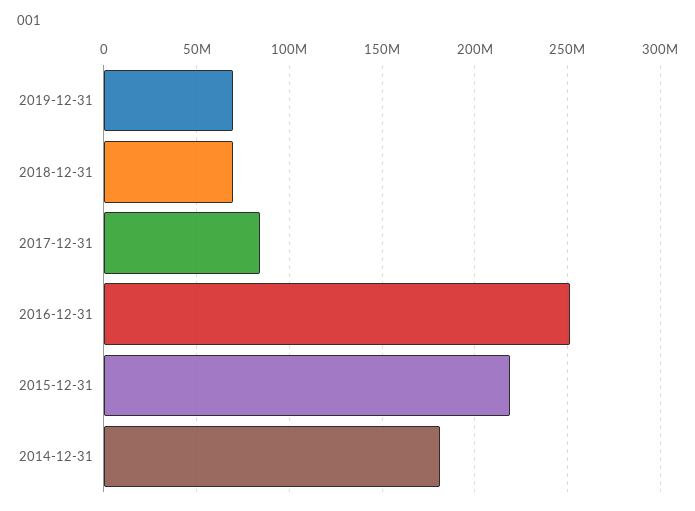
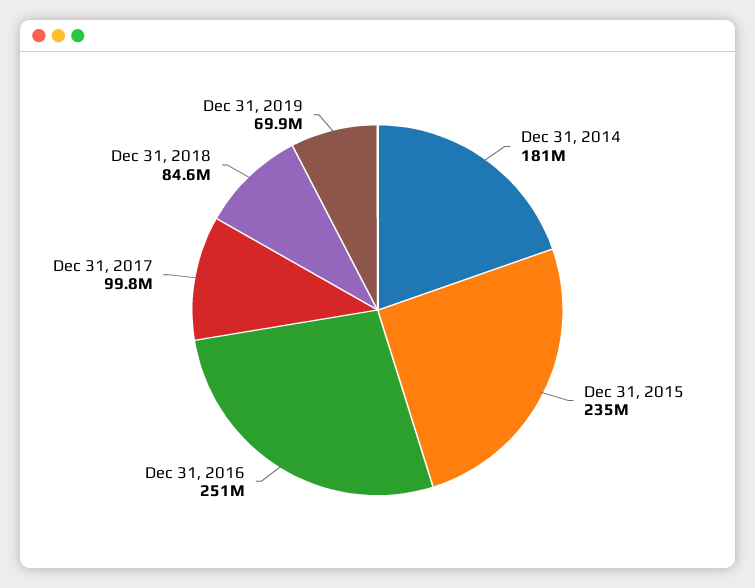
2018-12-31: 70000000 -> 84600000
2017-12-31: 85000000 -> 99800000
2015-12-31: 220000000 -> 235000000

